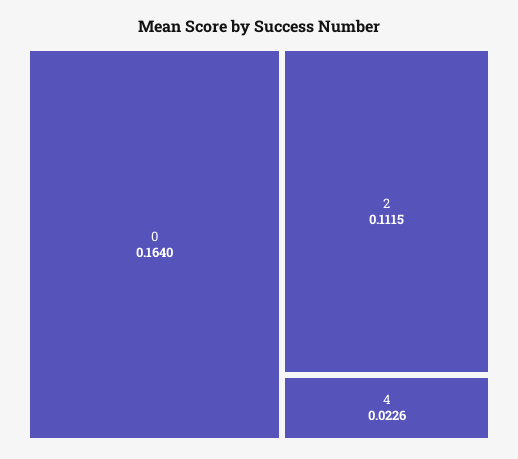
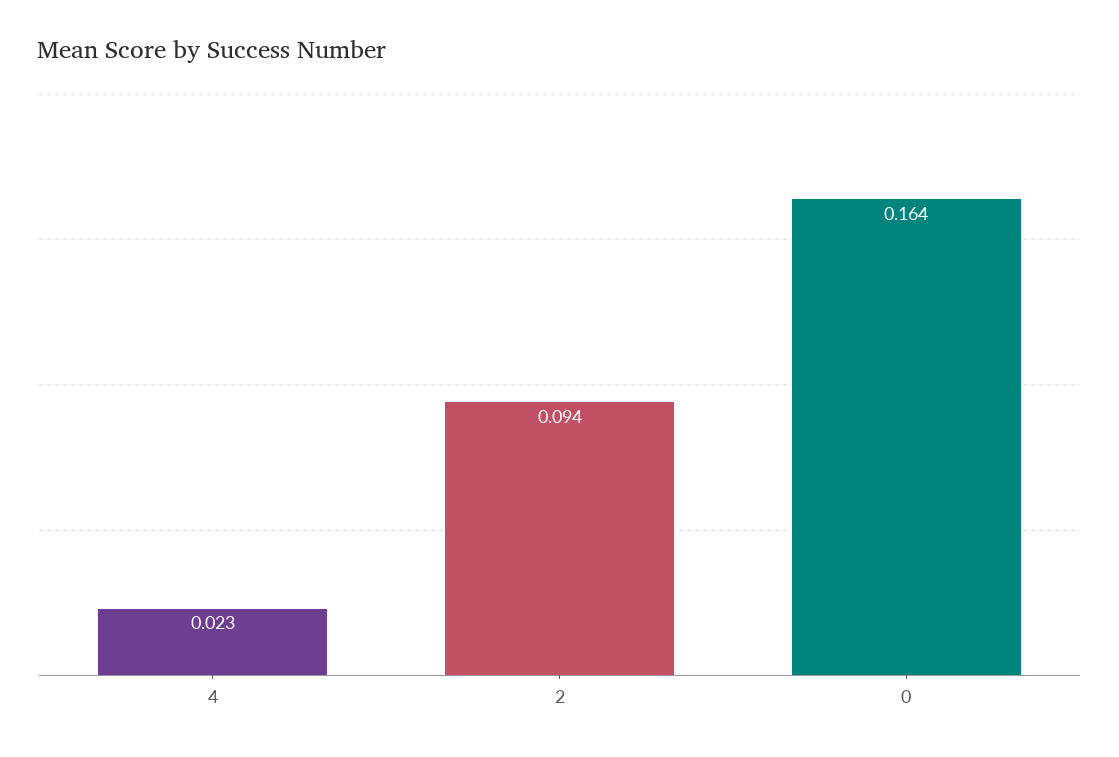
2: 0.1115 -> 0.094

